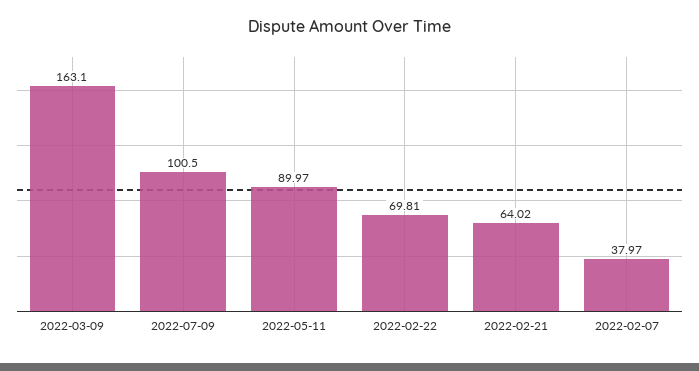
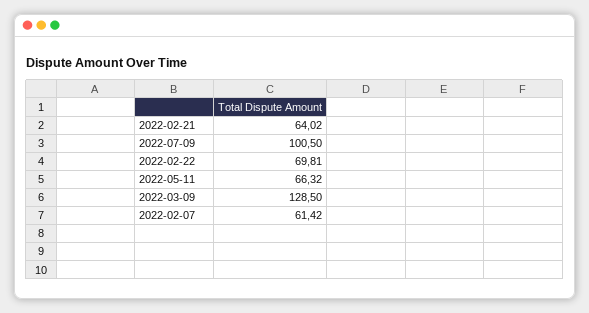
2022-03-09: 163.1 -> 128.5
2022-05-11: 89.97 -> 66.32
2022-02-07: 37.97 -> 61.42

